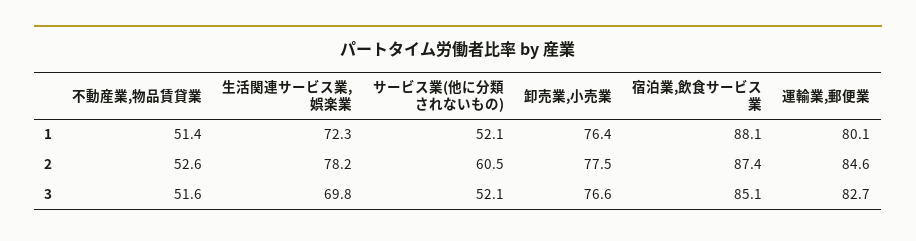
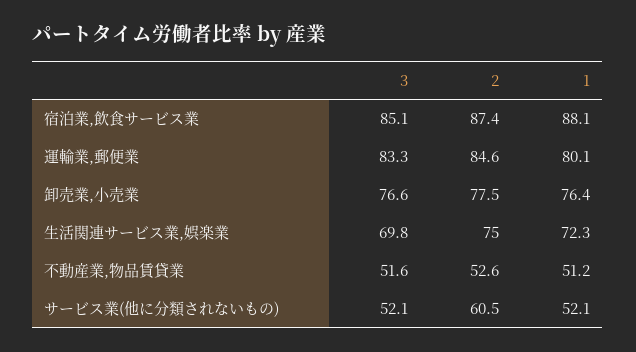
不動産業,物品賃貸業, 1: 51.4 -> 51.2
生活関連サービス業,娯楽業, 2: 78.2 -> 75
運輸業,郵便業, 3: 82.7 -> 83.3

